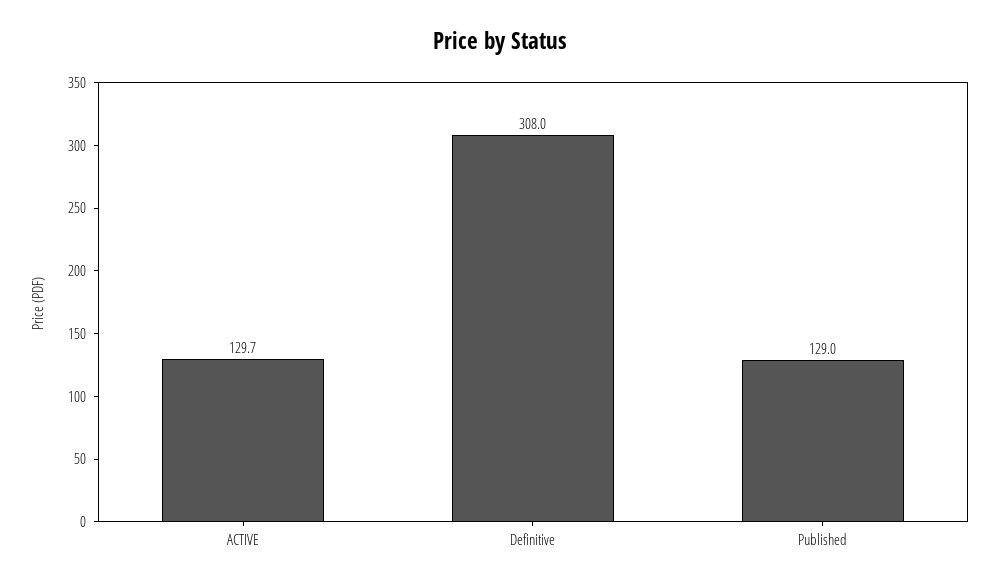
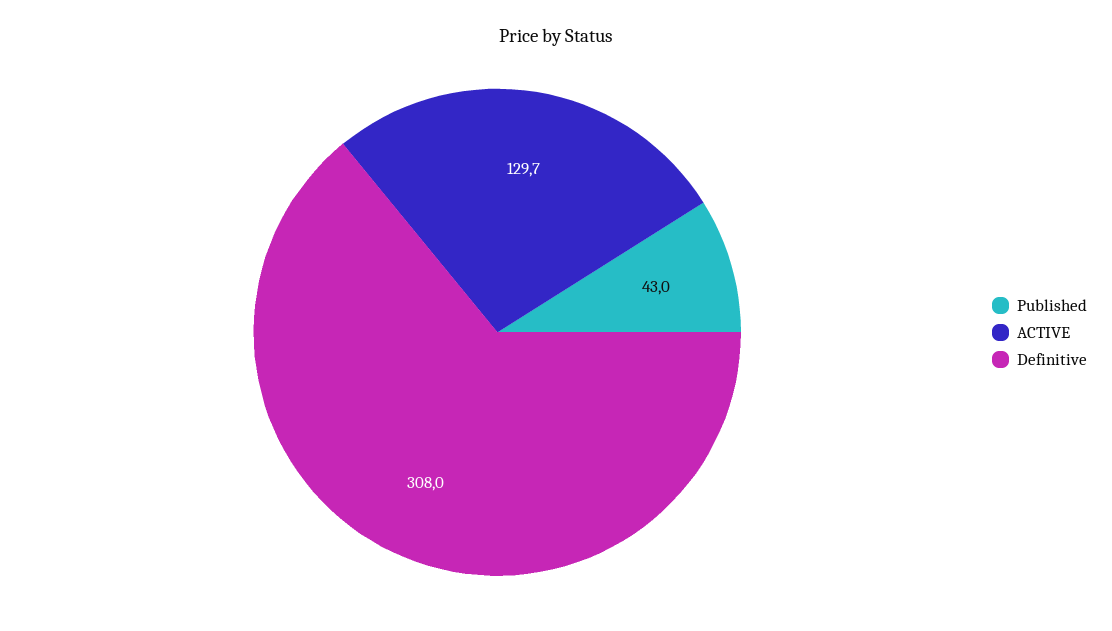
Published: 129 -> 43

